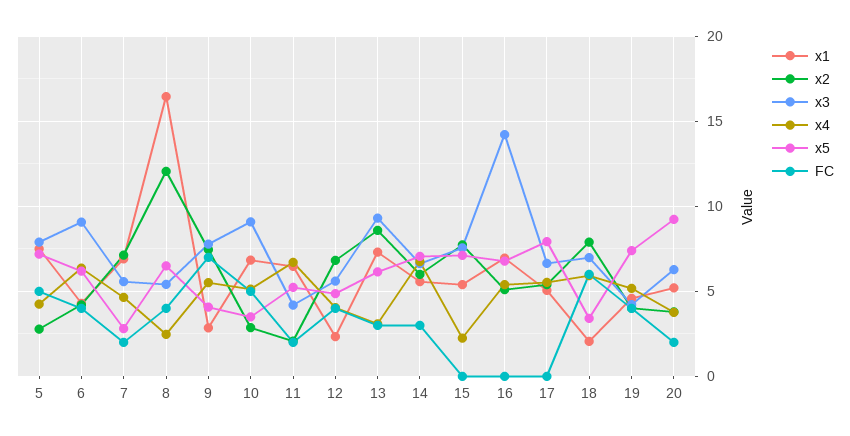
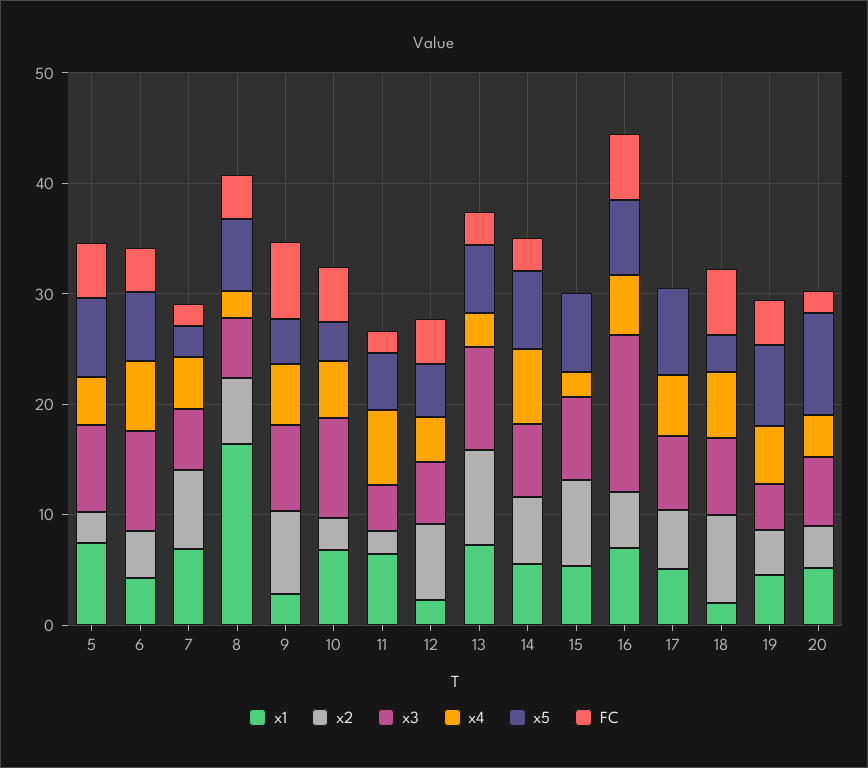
x2, 8: 12 -> 6
FC, 16: 0 -> 6

